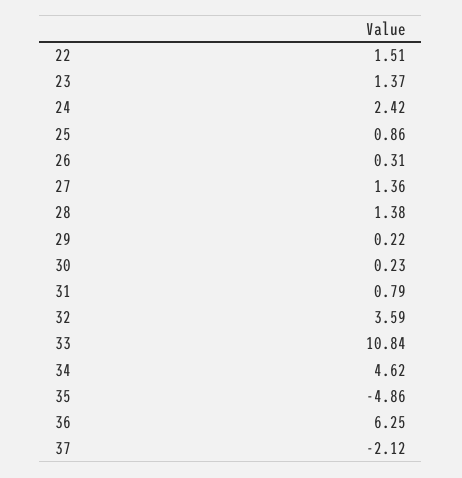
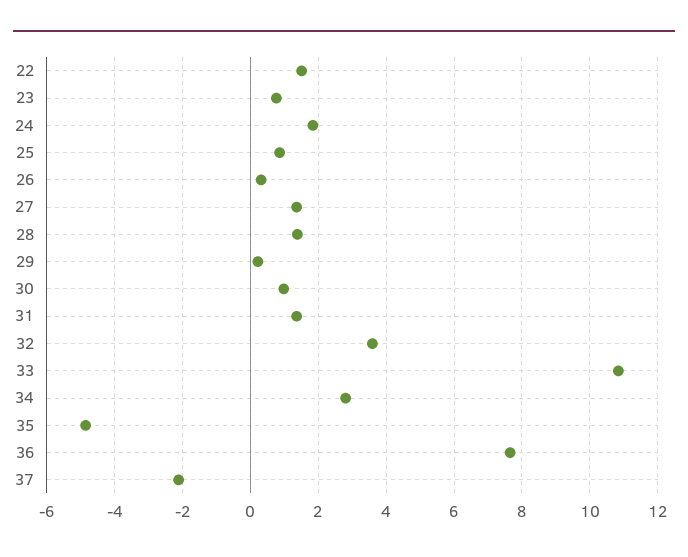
23: 1.37 -> 0.8
24: 2.42 -> 1.8
30: 0.23 -> 1
31: 0.79 -> 1.4
34: 4.62 -> 2.8
36: 6.25 -> 7.6

